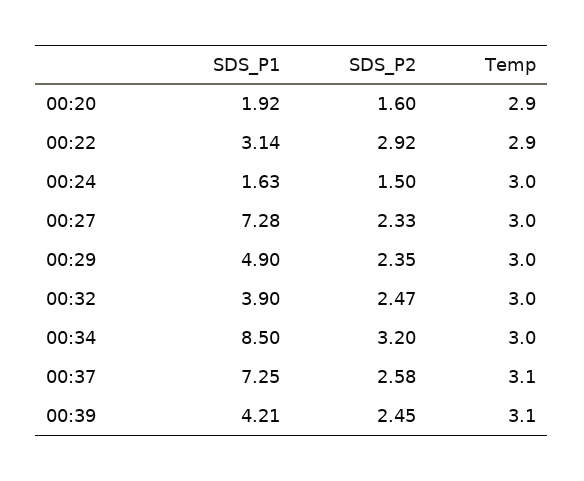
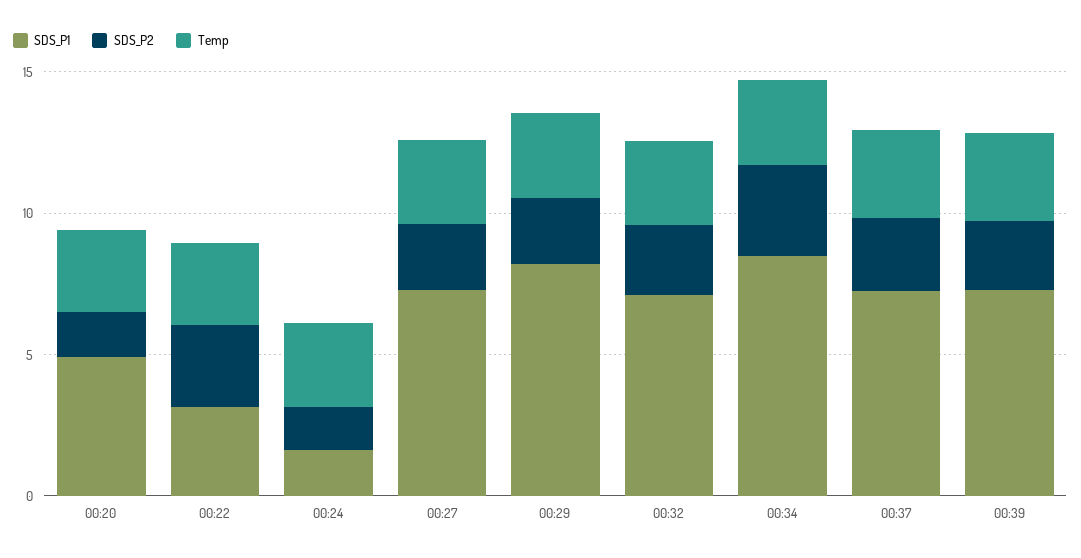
SDS_P1, 00:20: 1.92 -> 5
SDS_P1, 00:29: 4.9 -> 8
SDS_P1, 00:32: 3.9 -> 7
SDS_P1, 00:39: 4.21 -> 7

